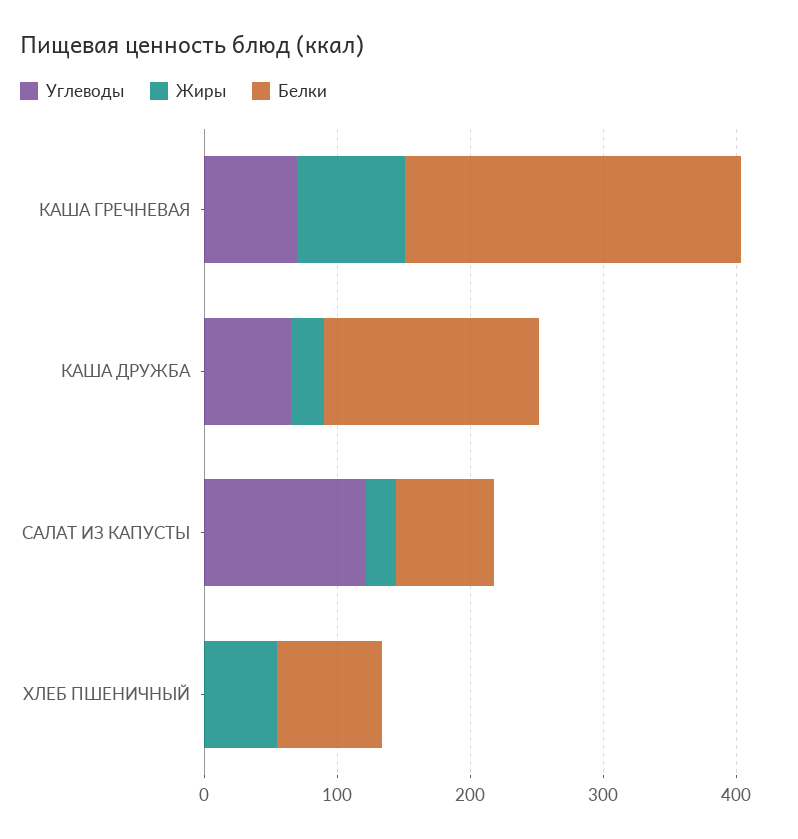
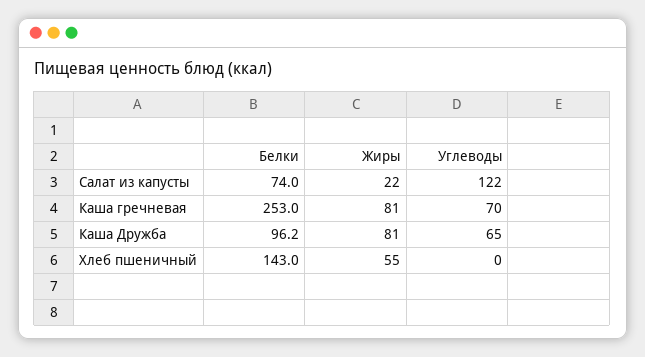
Жиры, КАША ДРУЖБА: 20 -> 81
Белки, КАША ДРУЖБА: 160 -> 96.2
Белки, ХЛЕБ ПШЕНИЧНЫЙ: 80 -> 143

